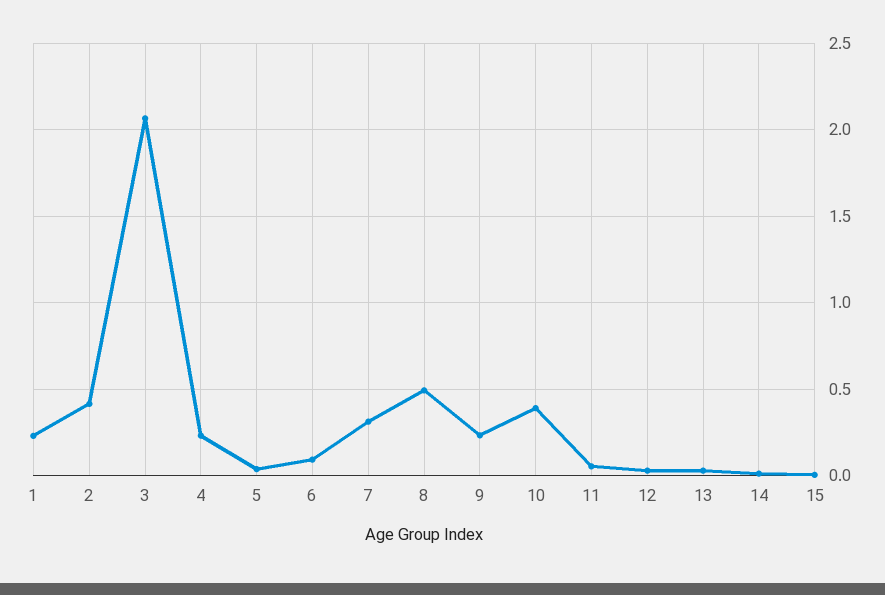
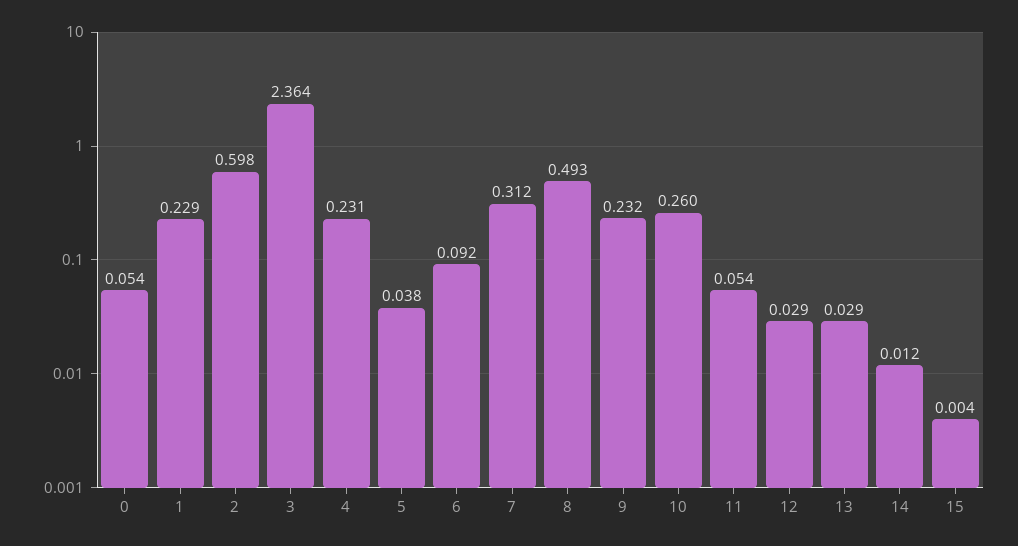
2: 0.4 -> 0.598
3: 2.05 -> 2.364
10: 0.4 -> 0.26
0: none -> 0.054

